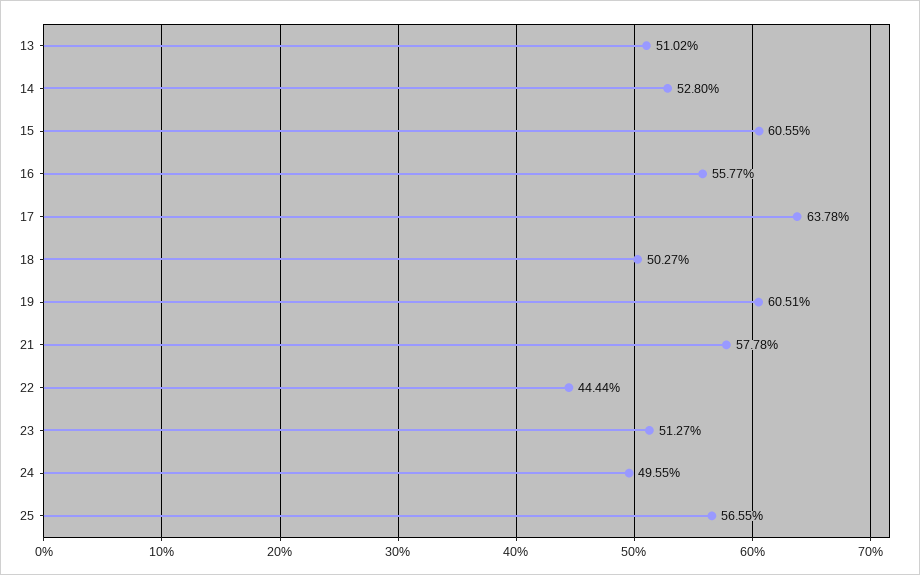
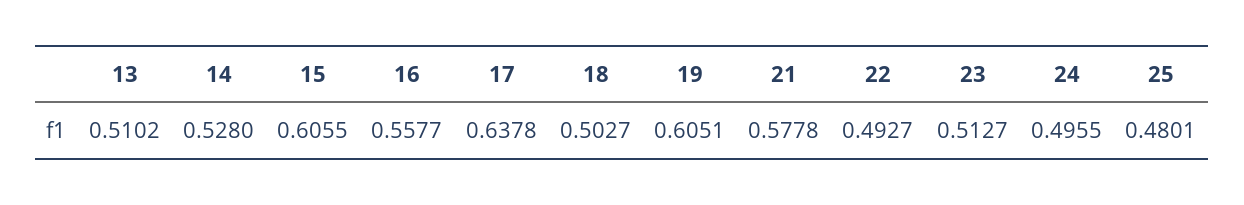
22: 0.4444 -> 0.4927
25: 0.5655 -> 0.4801

